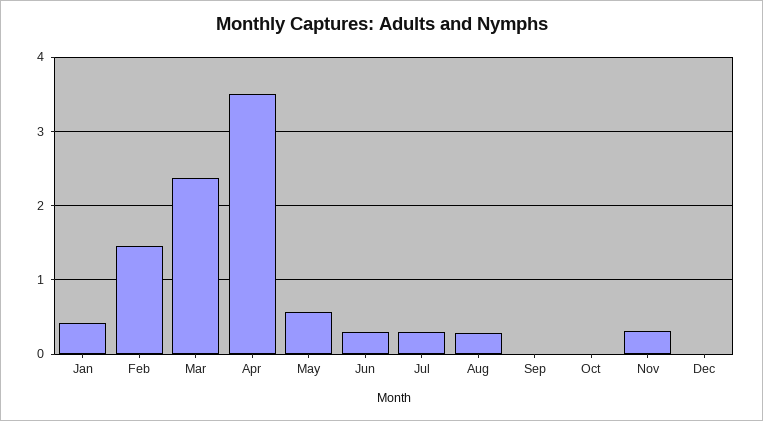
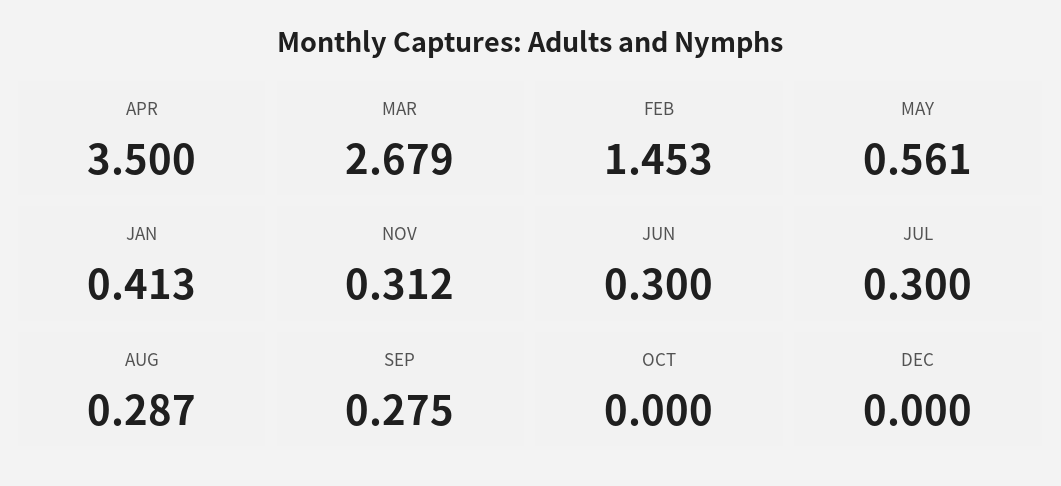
Mar: 2.4 -> 2.679
Sep: 0 -> 0.275

